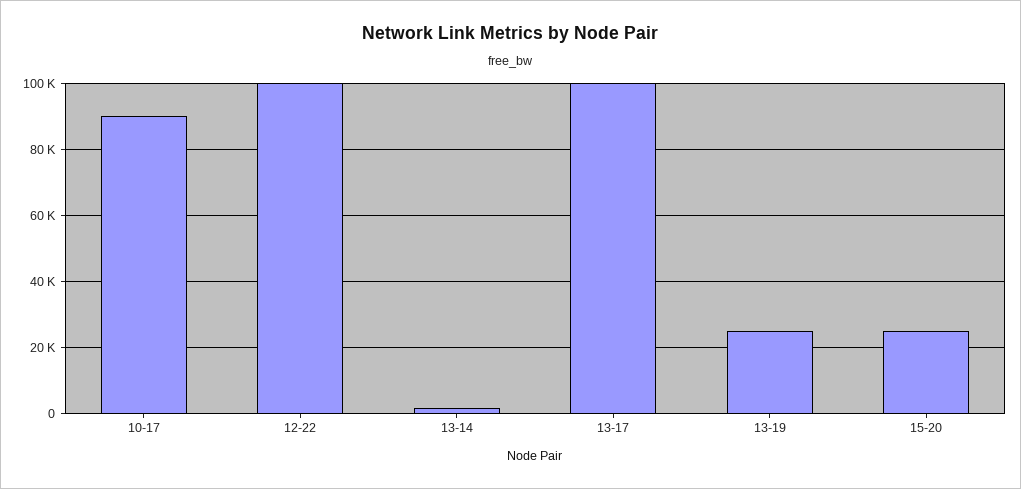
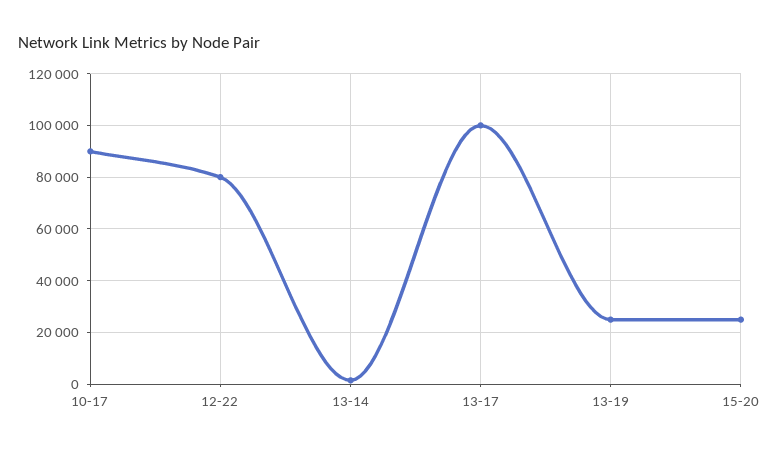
12-22: 100000 -> 80000

